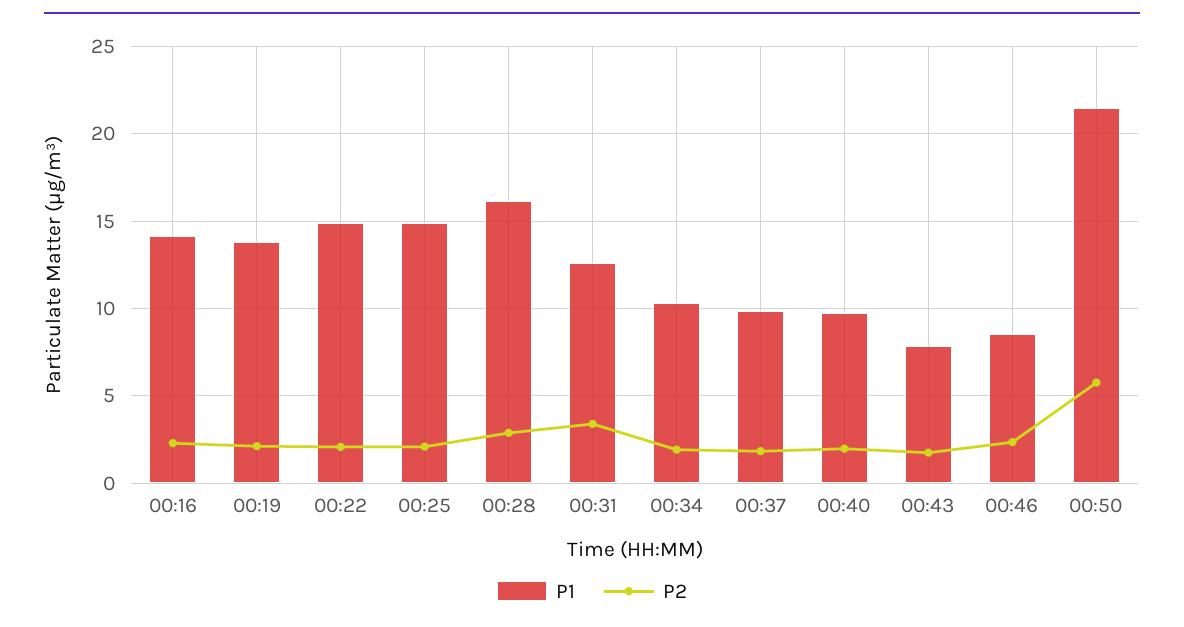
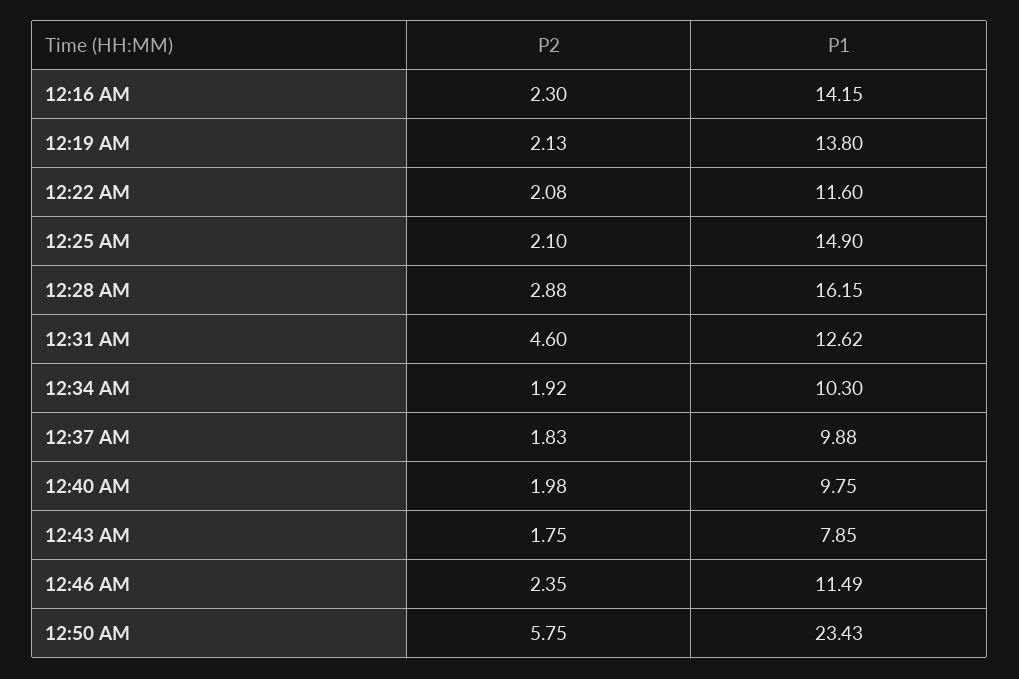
P1, 00:22: 15 -> 11.6
P2, 00:31: 3.5 -> 4.6
P1, 00:46: 8.5 -> 11.49
P1, 00:50: 21.5 -> 23.43

